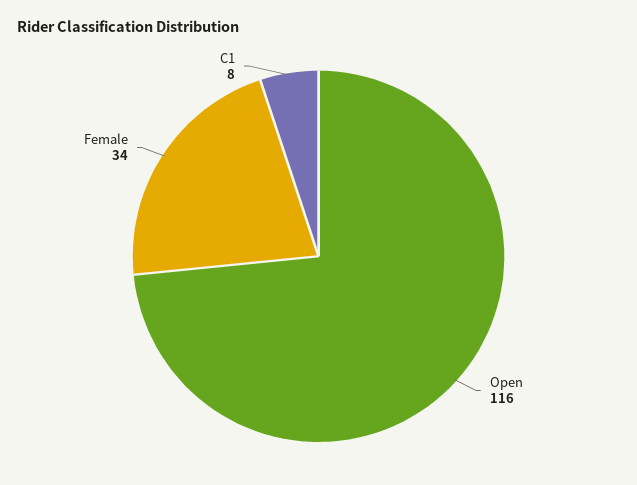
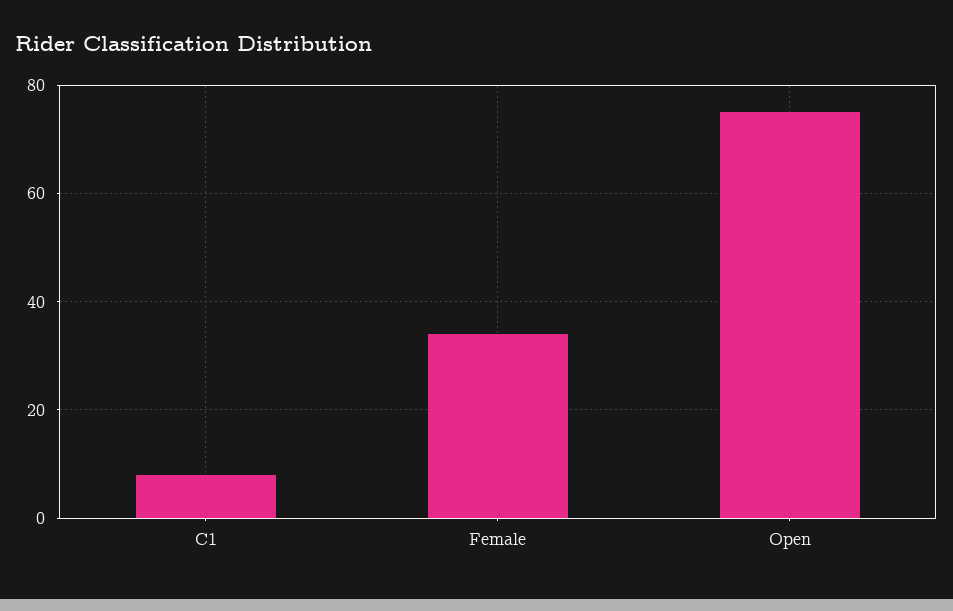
Open: 116 -> 75

